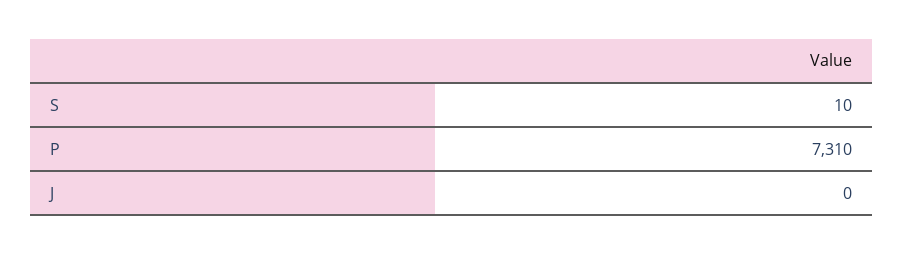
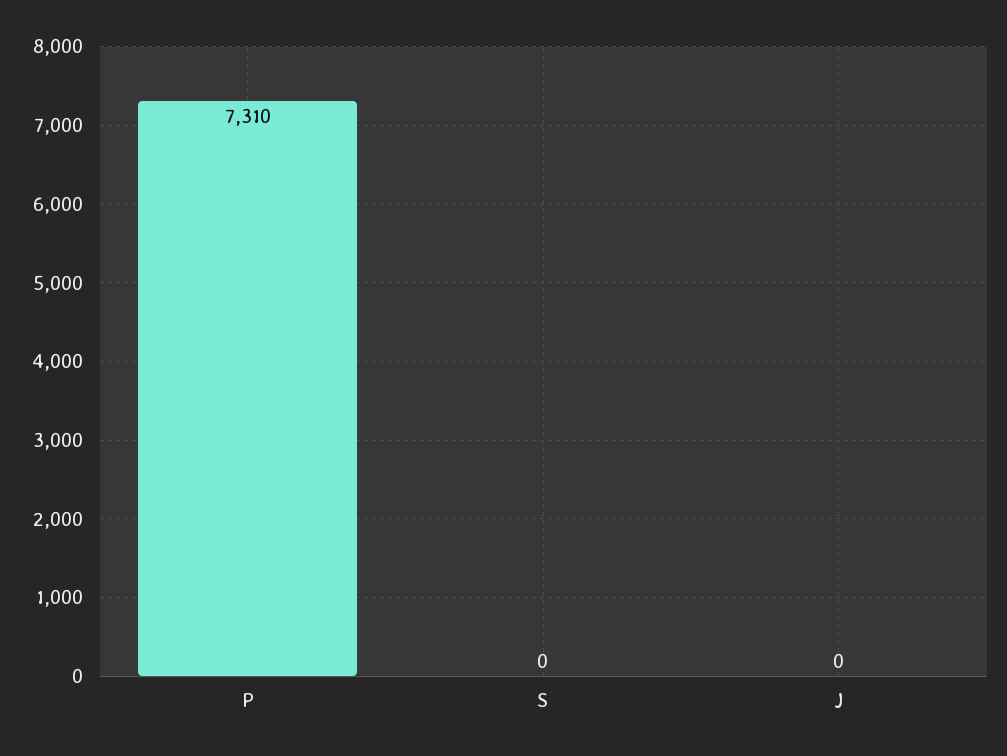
S: 10 -> 0

